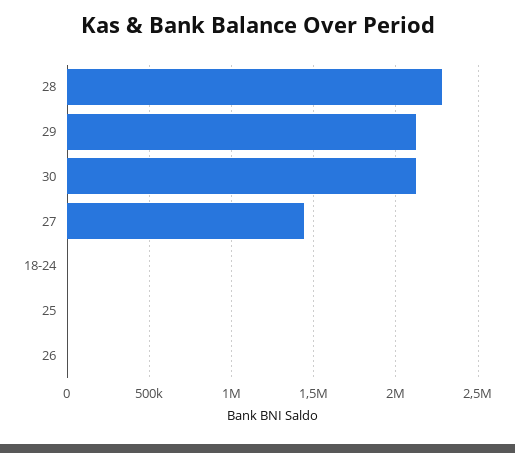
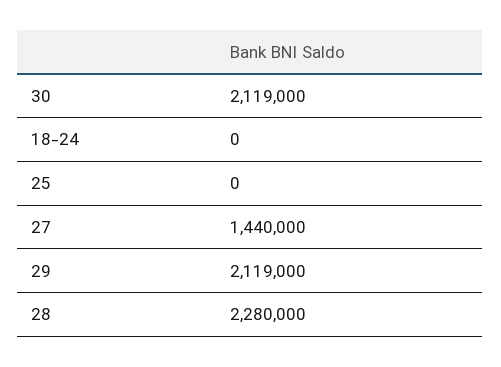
26: 0 -> none

